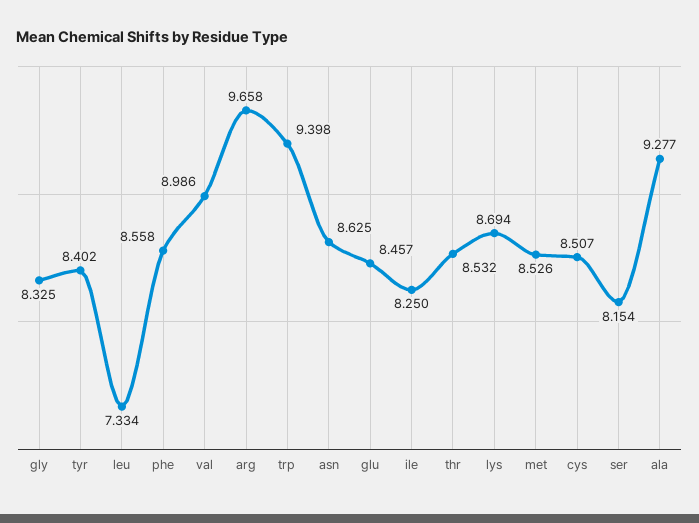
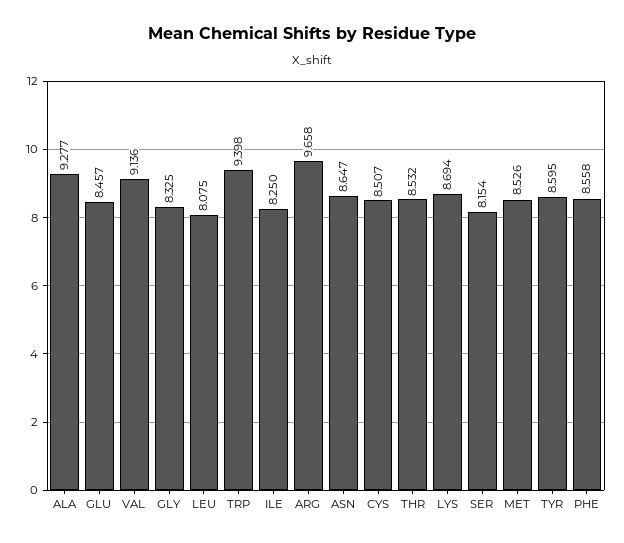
tyr: 8.402 -> 8.595
leu: 7.334 -> 8.075
val: 8.986 -> 9.136
asn: 8.625 -> 8.647

